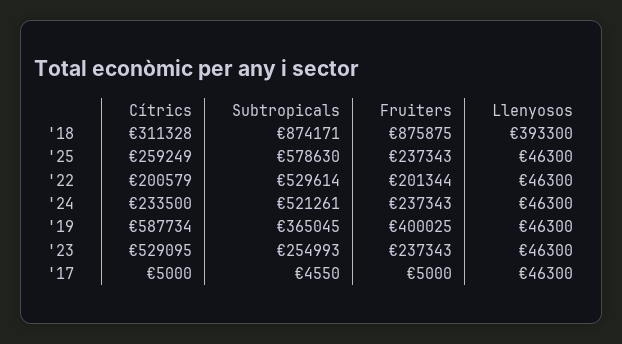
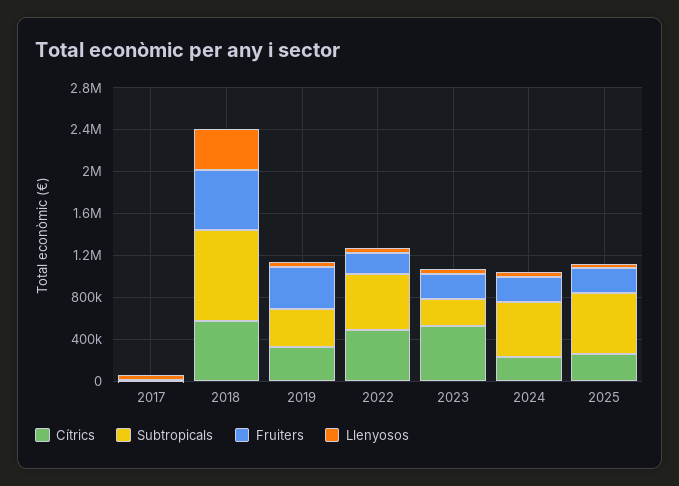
Cítrics, '18: 311328 -> 600000
Fruiters, '18: 875875 -> 600000
Cítrics, '22: 200579 -> 500000
Cítrics, '19: 587734 -> 300000

